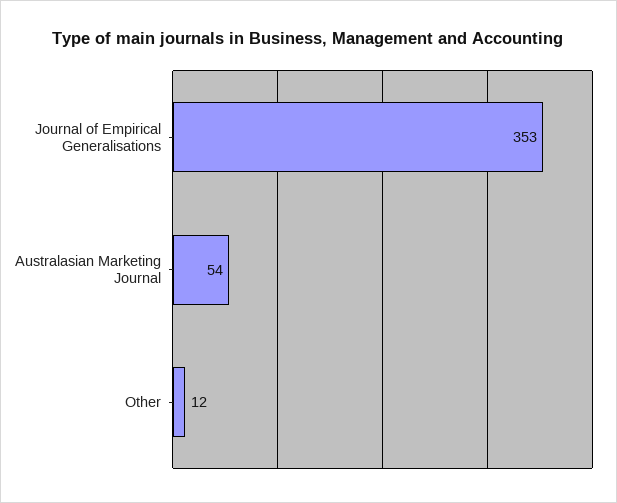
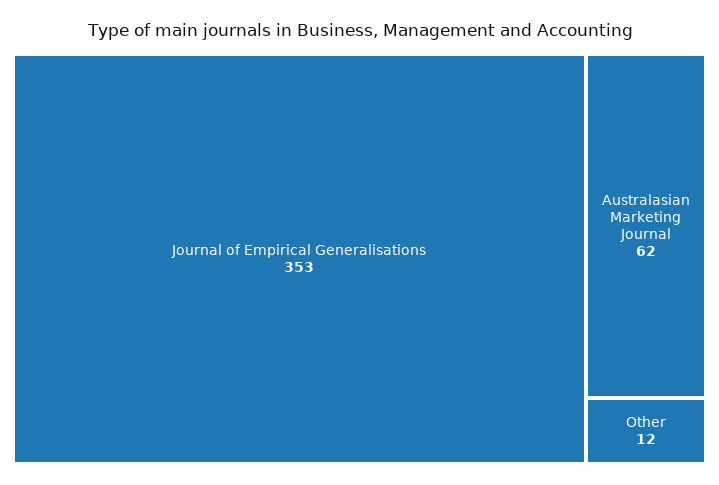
Australasian Marketing Journal: 54 -> 62

